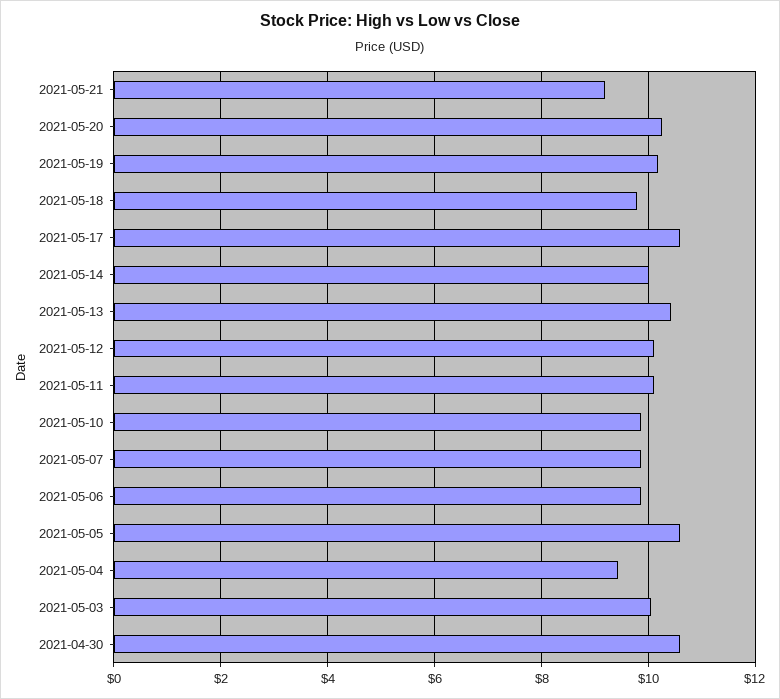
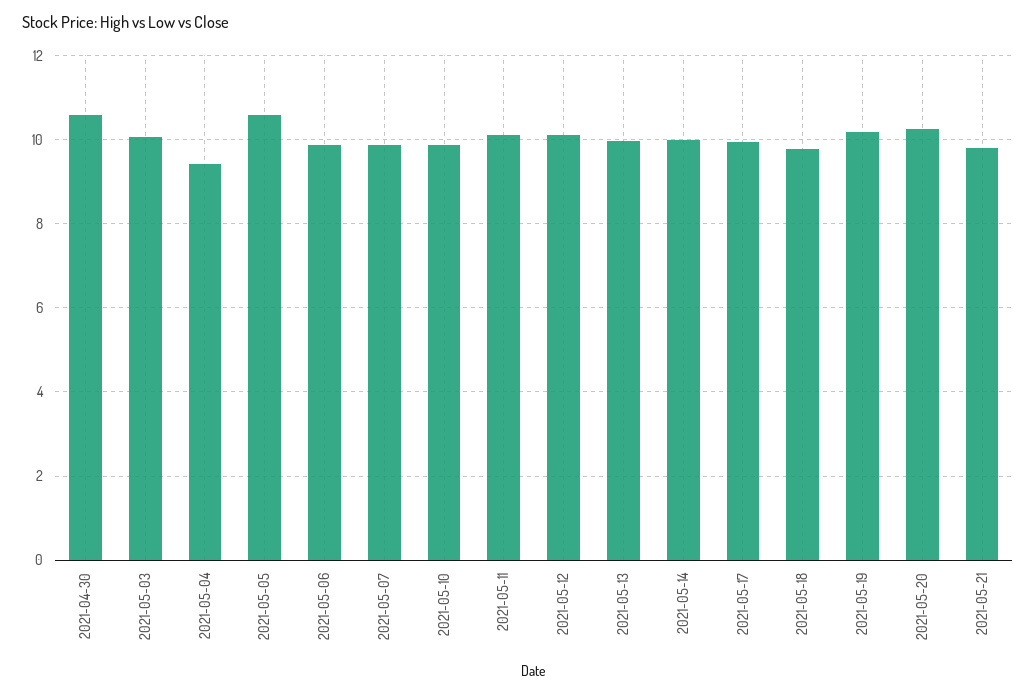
2021-05-21: 9.2 -> 9.8
2021-05-17: 10.6 -> 10
2021-05-13: 10.4 -> 10

